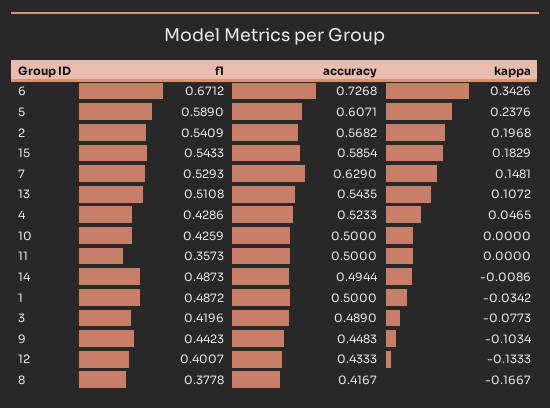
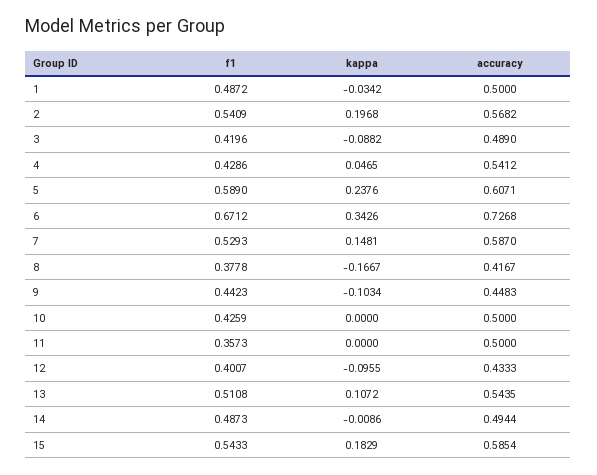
accuracy, 7: 0.629 -> 0.587
accuracy, 4: 0.5233 -> 0.5412
kappa, 3: -0.0773 -> -0.0882
kappa, 12: -0.1333 -> -0.0955

